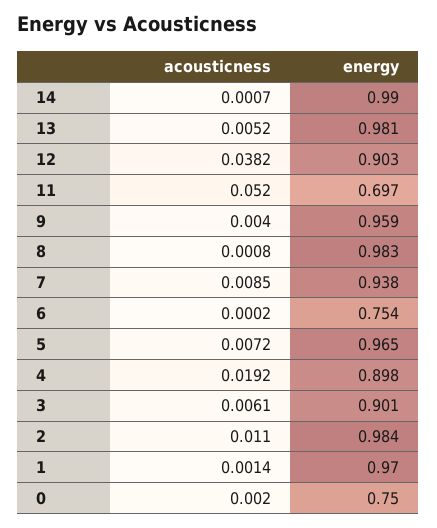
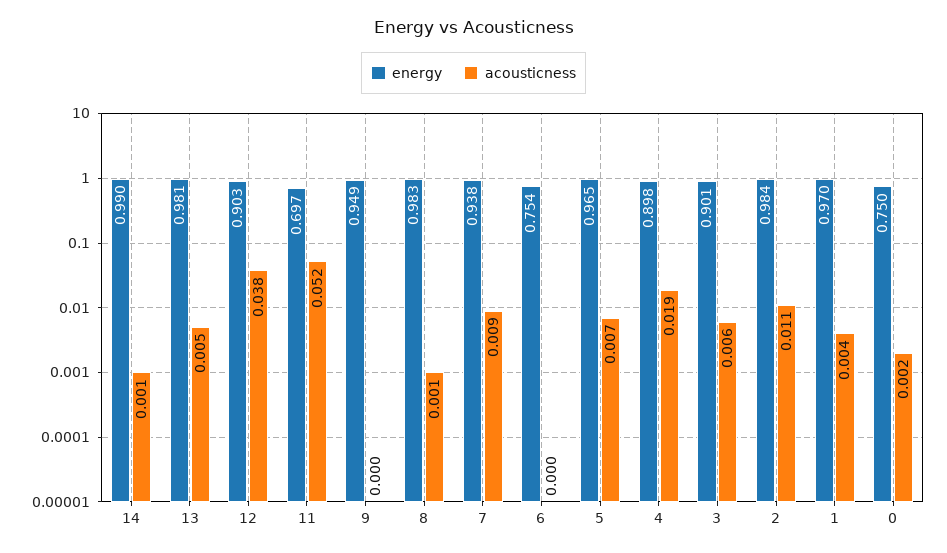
acousticness, 9: 0.004 -> 0
energy, 9: 0.959 -> 0.949
acousticness, 1: 0.0014 -> 0.004

